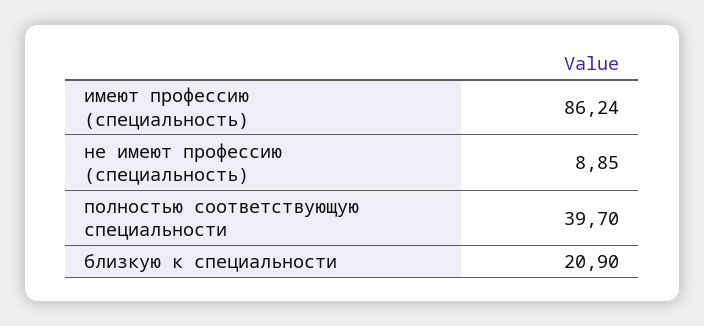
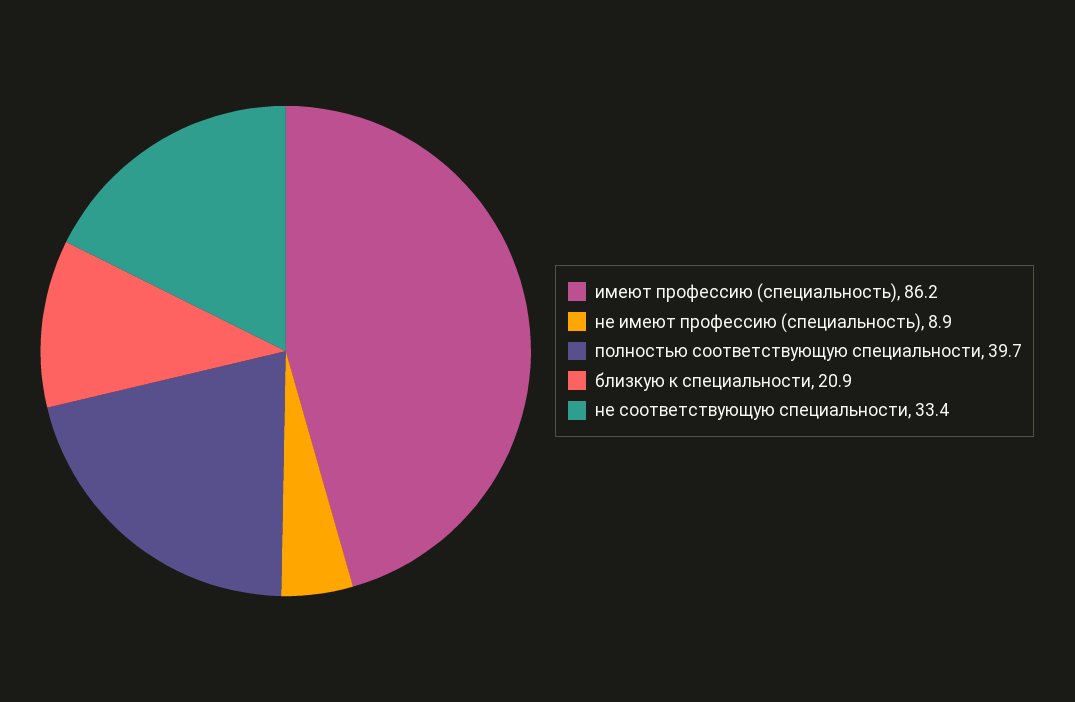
не соответствующую специальности: none -> 33.4

